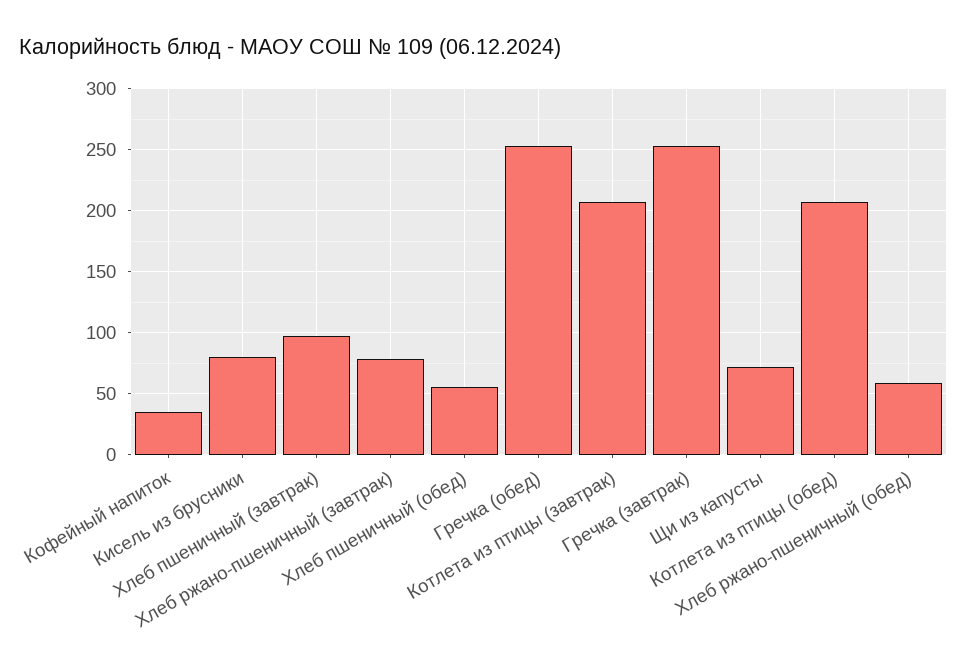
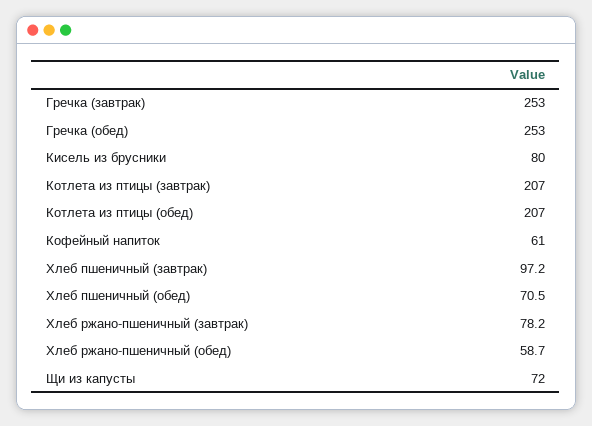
Кофейный напиток: 35 -> 61
Хлеб пшеничный (обед): 55 -> 70.5

